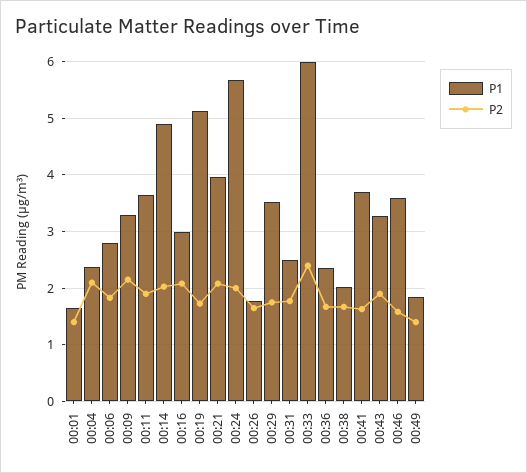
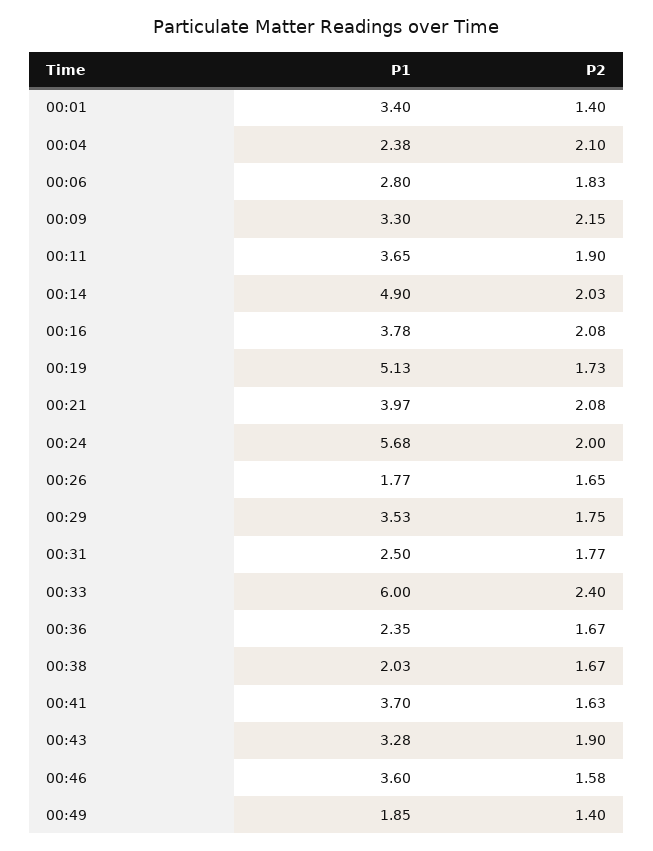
P1, 00:01: 1.6 -> 3.4
P1, 00:16: 3 -> 3.78

